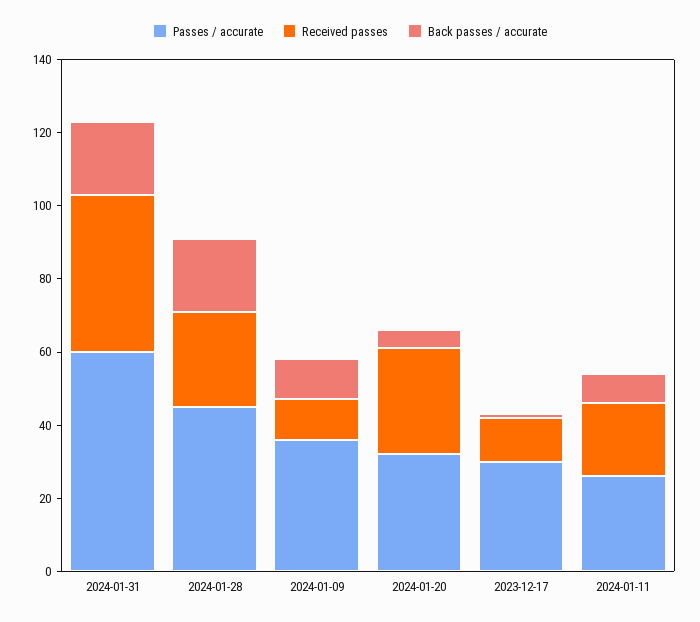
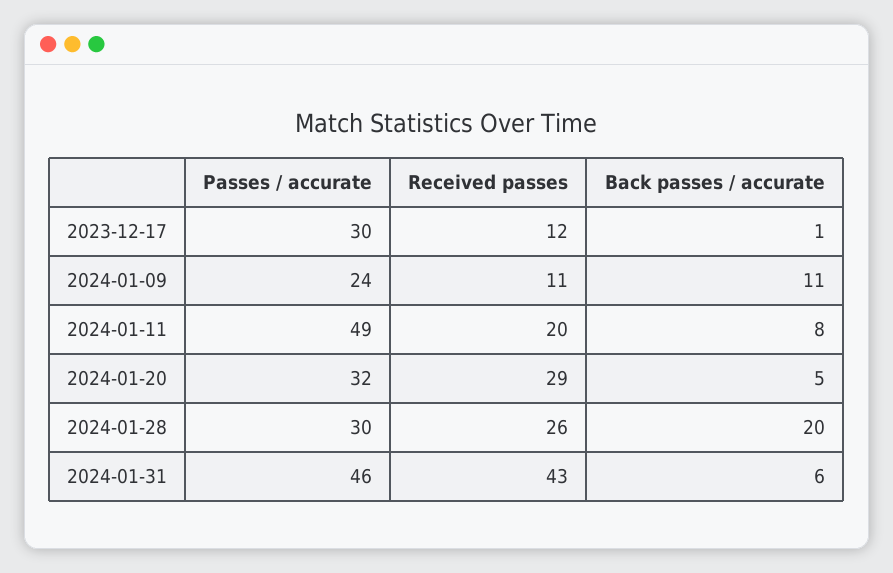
Passes / accurate, 2024-01-31: 60 -> 46
Back passes / accurate, 2024-01-31: 20 -> 6
Passes / accurate, 2024-01-28: 45 -> 30
Passes / accurate, 2024-01-09: 35 -> 24
Passes / accurate, 2024-01-11: 25 -> 49

